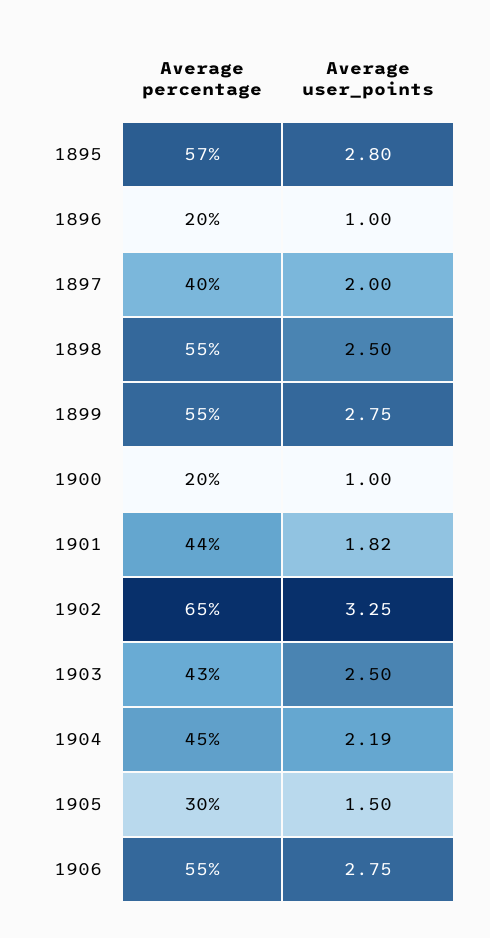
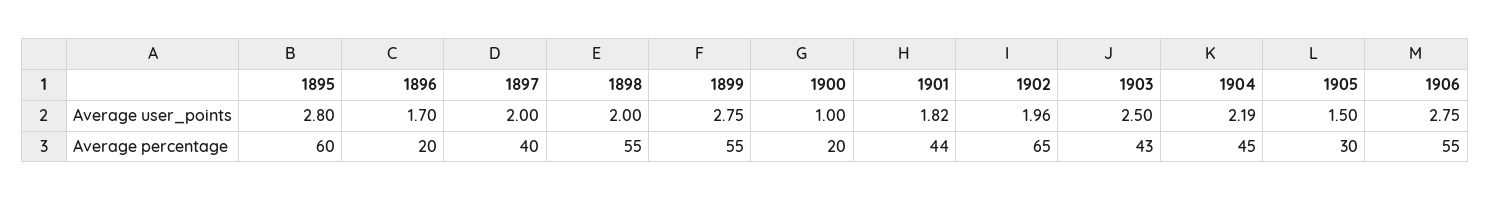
Average percentage, 1895: 57 -> 60
Average user_points, 1896: 1 -> 1.7
Average user_points, 1898: 2.5 -> 2
Average user_points, 1902: 3.25 -> 1.96

